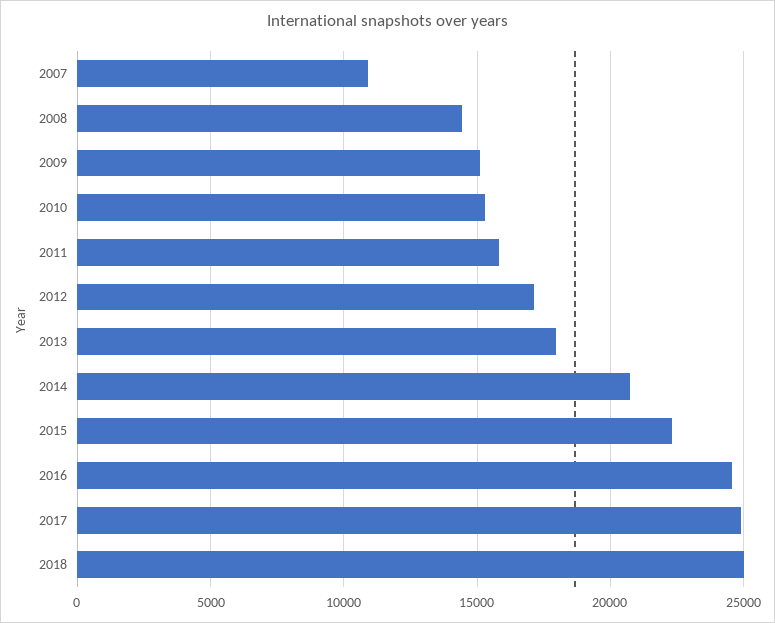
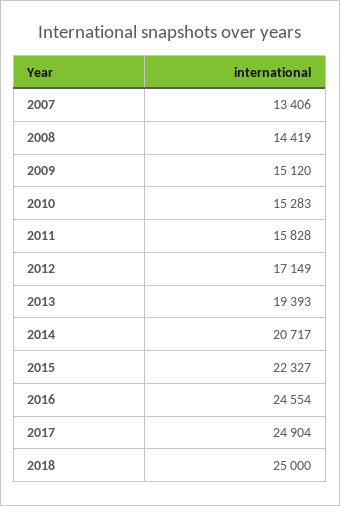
2007: 11000 -> 13406
2013: 18000 -> 19393

